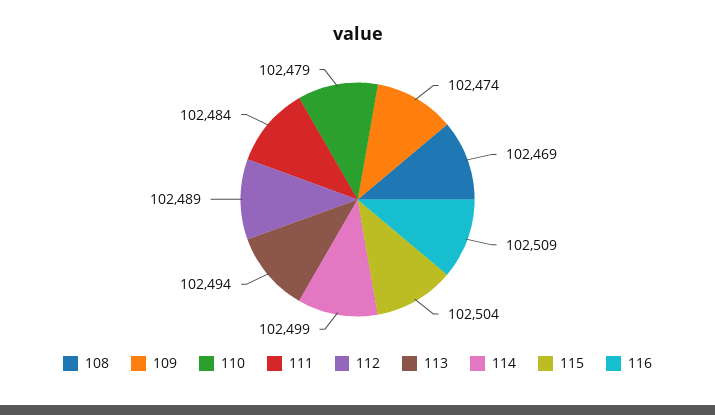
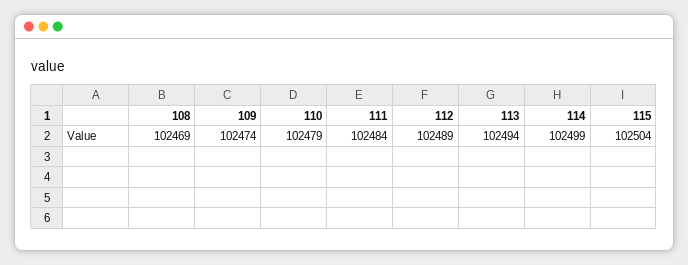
116: 102509 -> none

